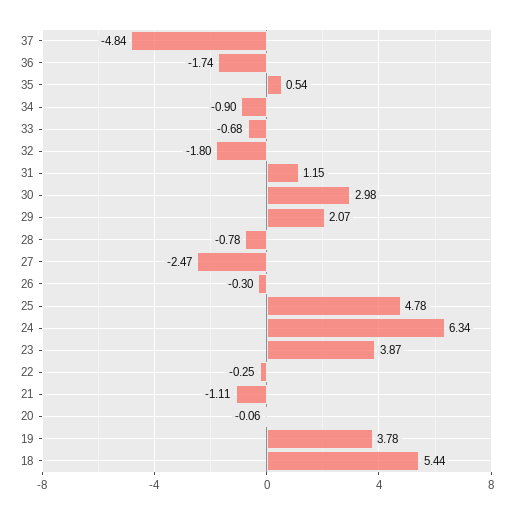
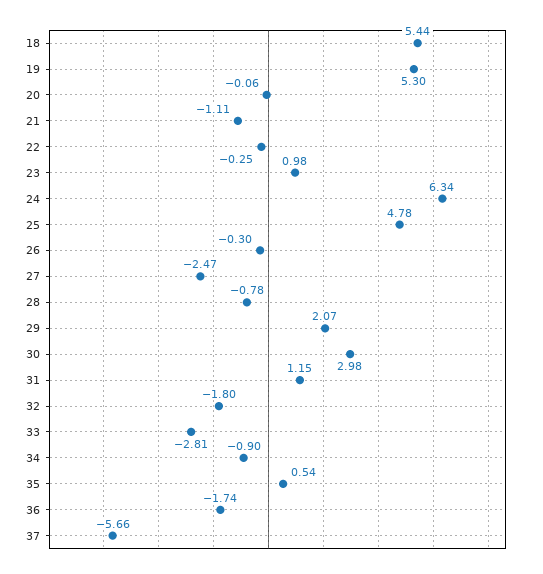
37: -4.84 -> -5.66
33: -0.68 -> -2.81
23: 3.87 -> 0.98
19: 3.78 -> 5.3

